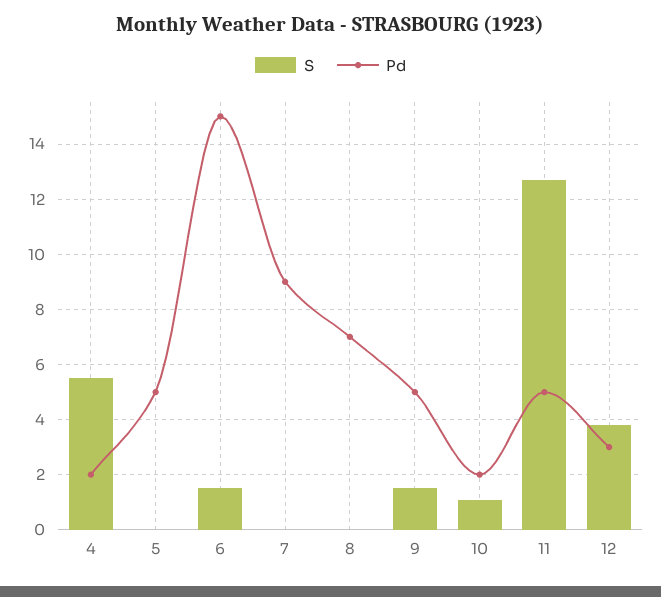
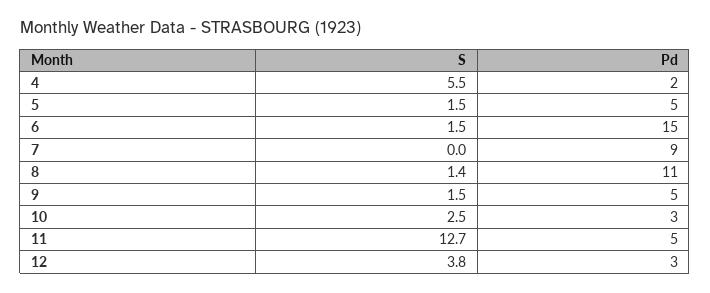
S, 5: 0 -> 1.5
S, 8: 0 -> 1.4
Pd, 8: 7 -> 11
S, 10: 1 -> 2.5
Pd, 10: 2 -> 3

